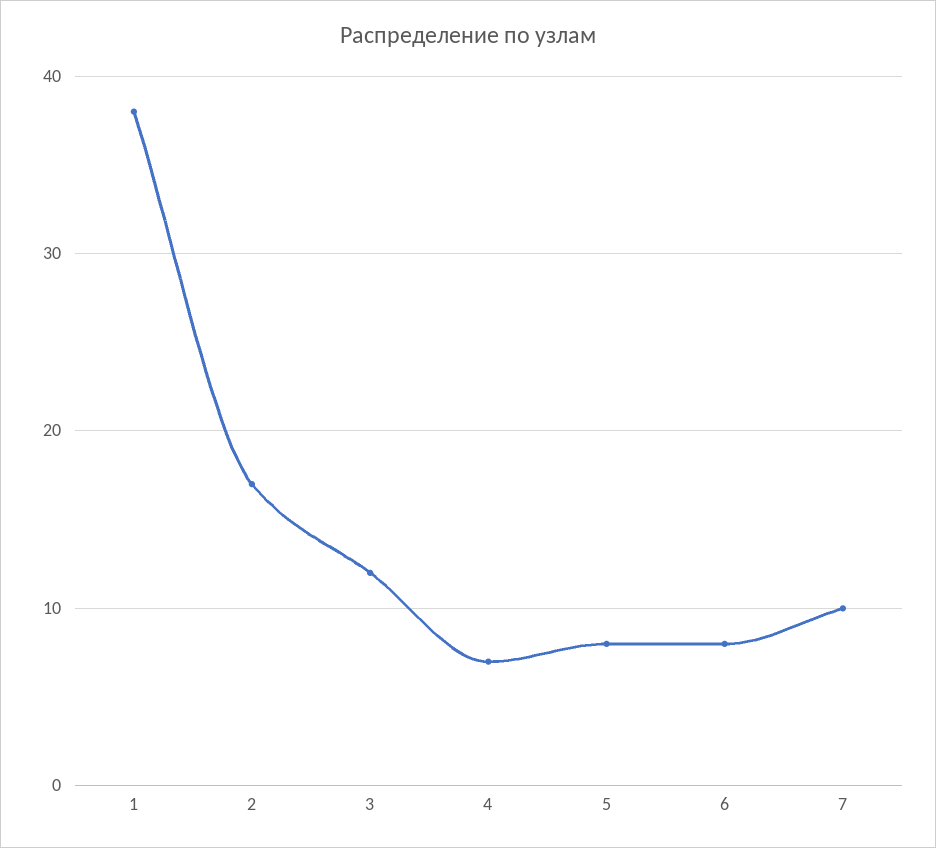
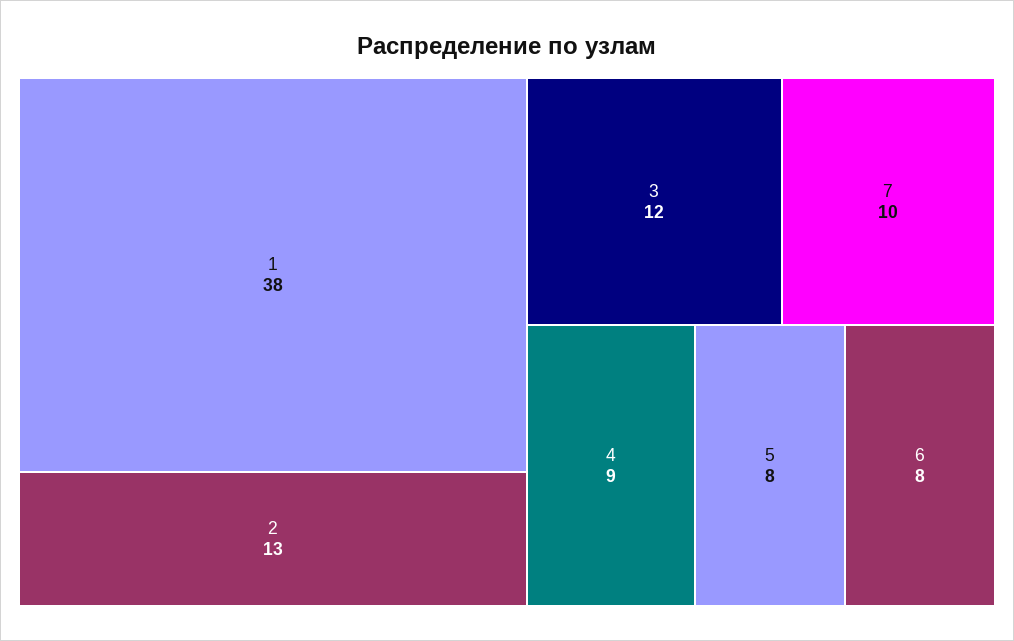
2: 17 -> 13
4: 7 -> 9

